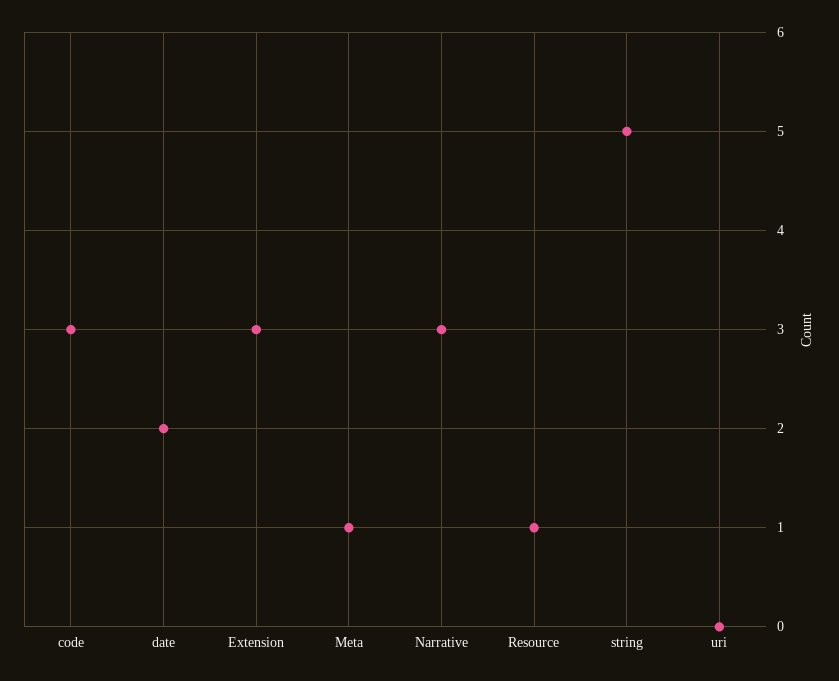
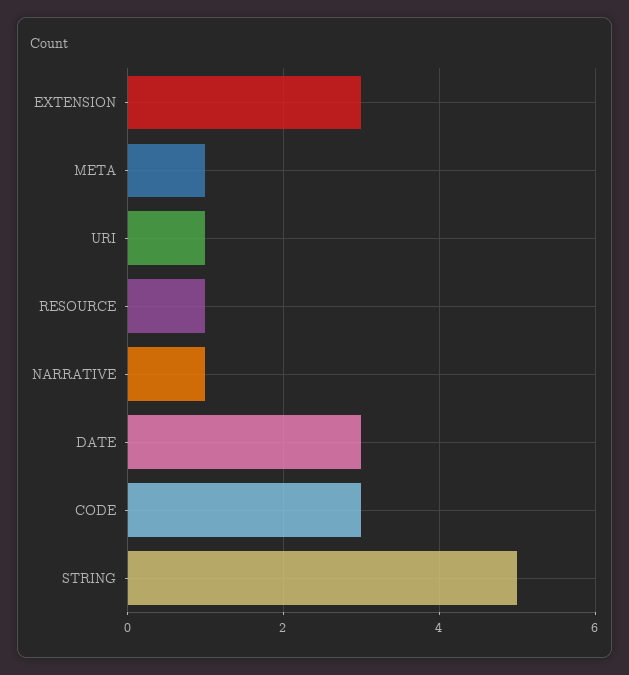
date: 2 -> 3
Narrative: 3 -> 1
uri: 0 -> 1

